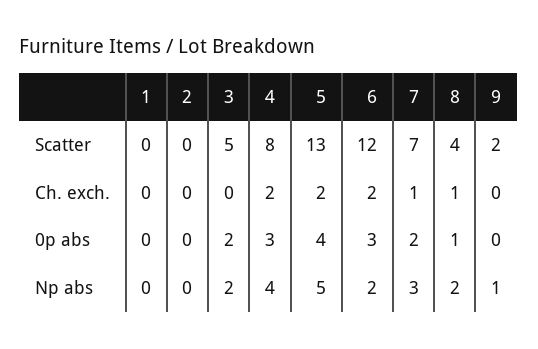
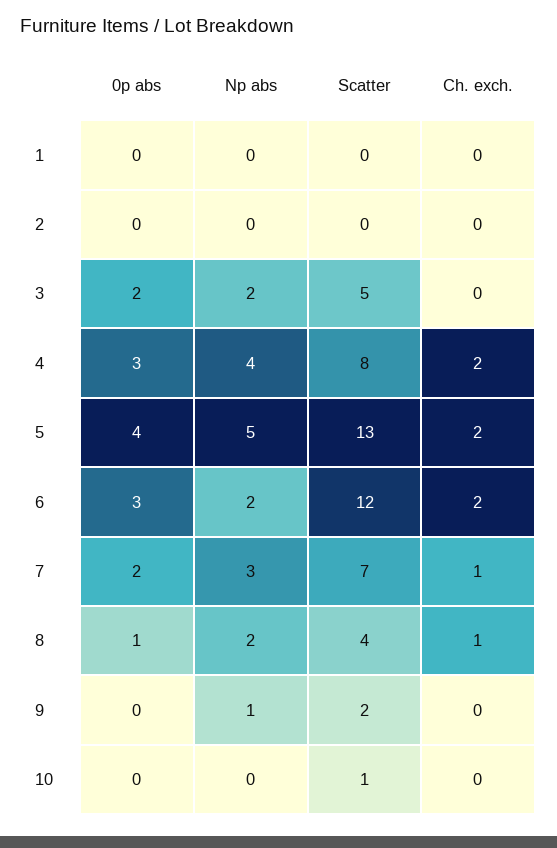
10, 0p abs: none -> 0
10, Np abs: none -> 0
10, Scatter: none -> 1
10, Ch. exch.: none -> 0

